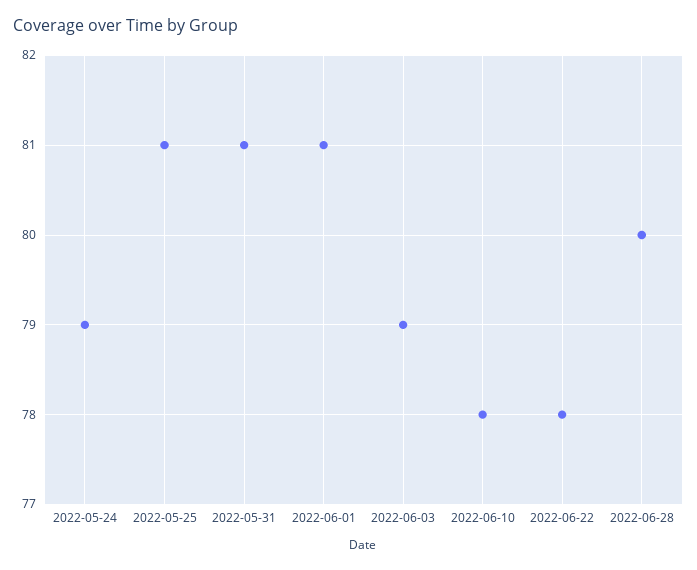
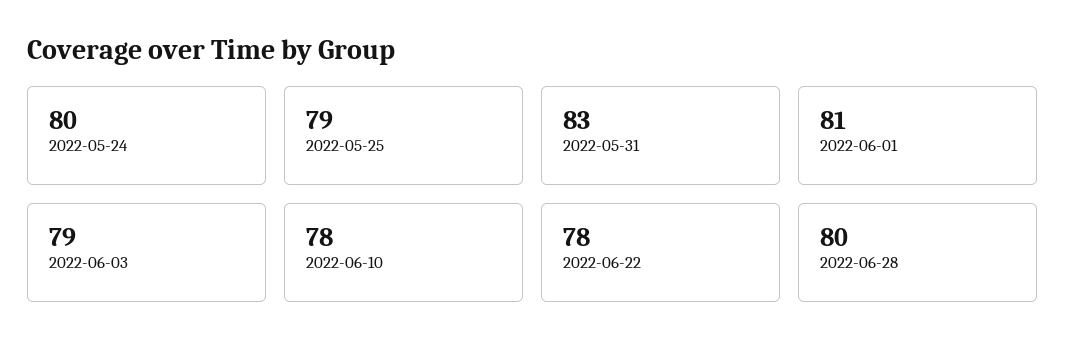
2022-05-24: 79 -> 80
2022-05-25: 81 -> 79
2022-05-31: 81 -> 83

